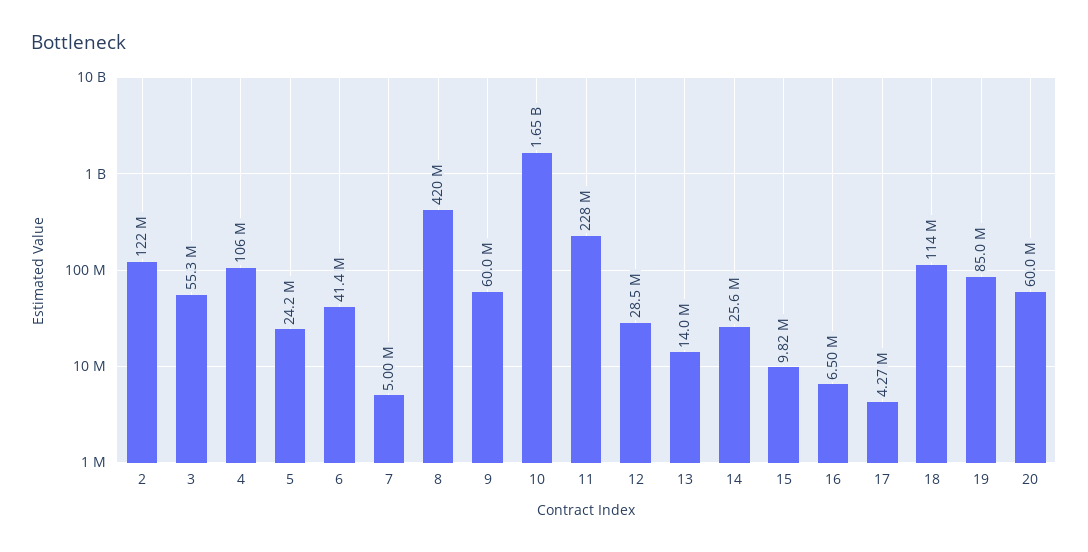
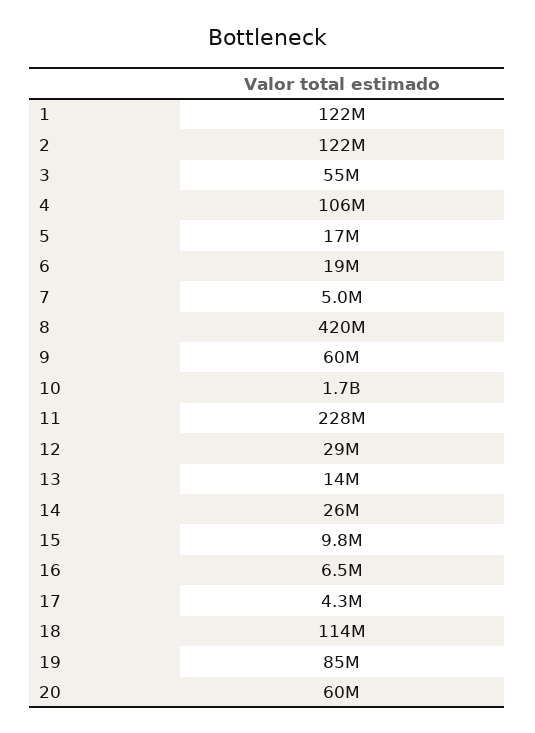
5: 24200000 -> 17000000
6: 41400000 -> 19000000
1: none -> 122000000

